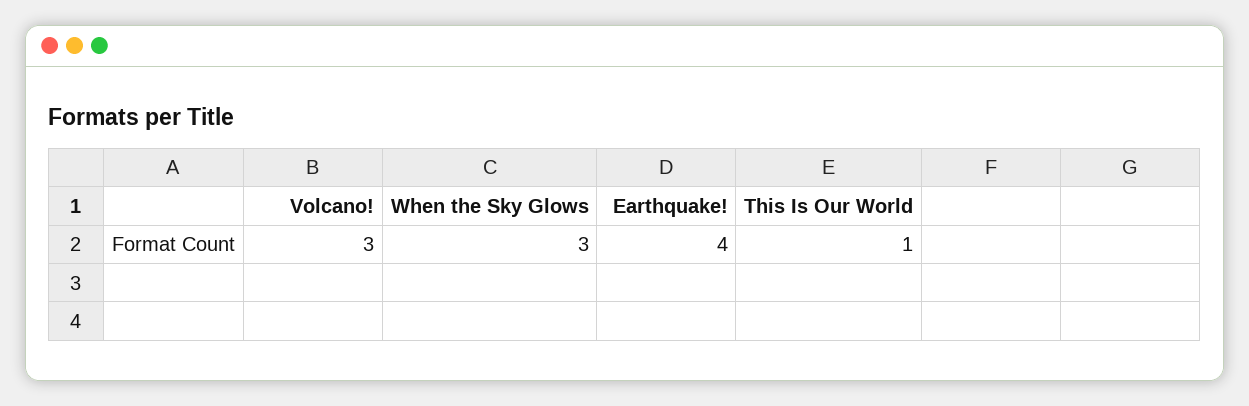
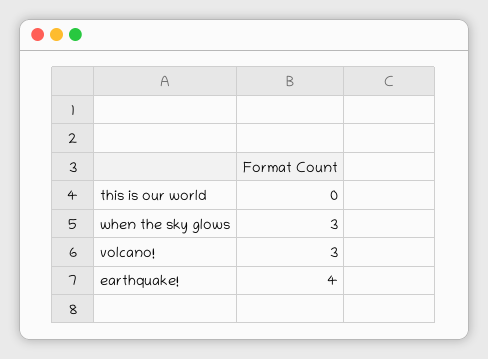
This Is Our World: 1 -> 0

